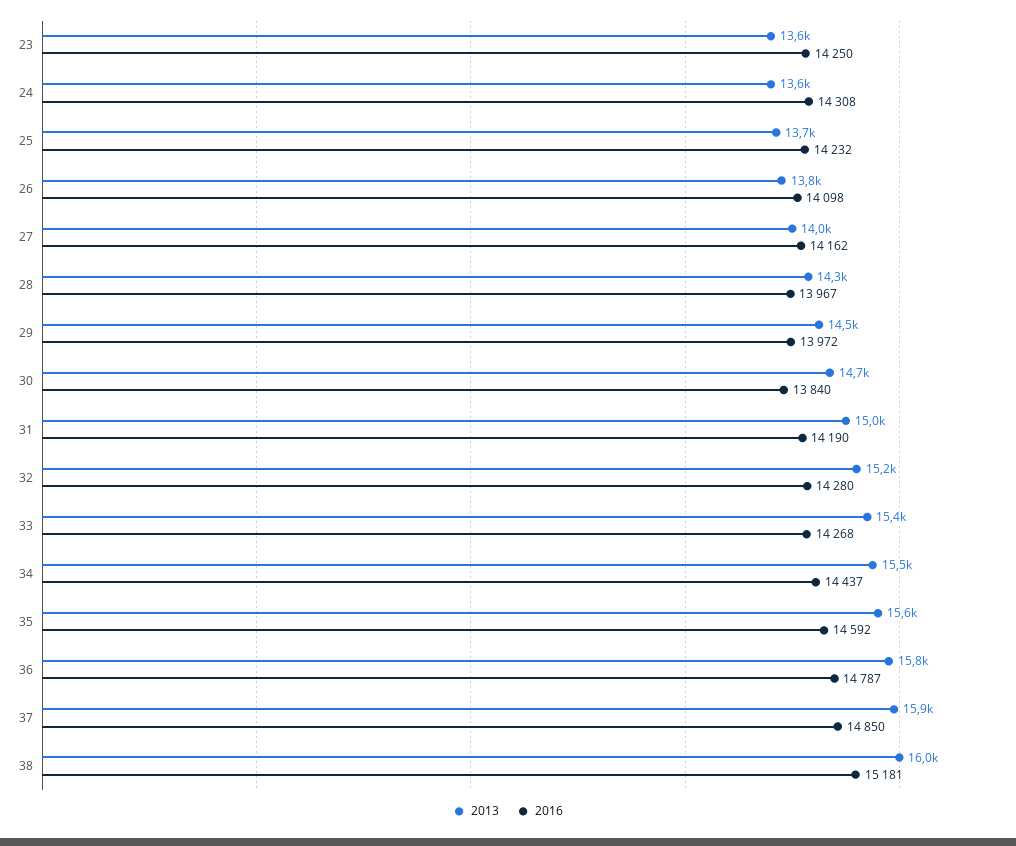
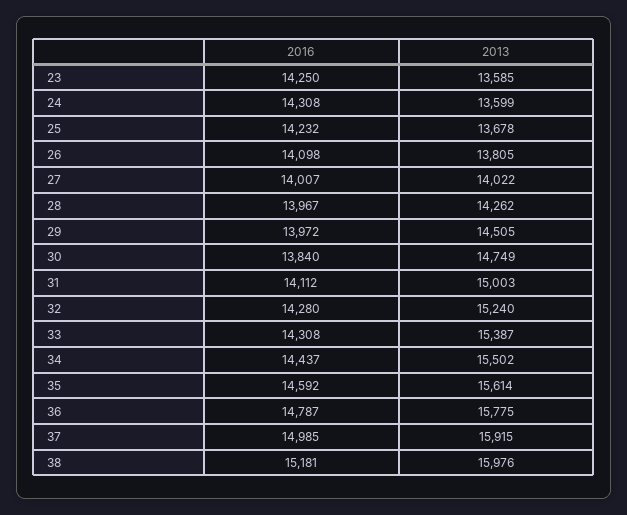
2016, 27: 14162 -> 14007
2016, 31: 14190 -> 14112
2016, 33: 14268 -> 14308
2016, 37: 14850 -> 14985

